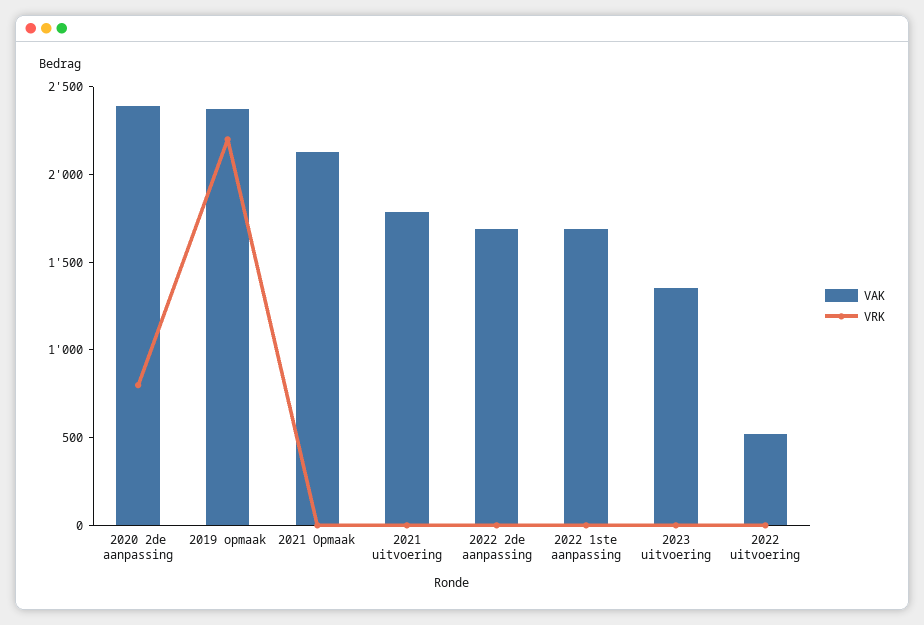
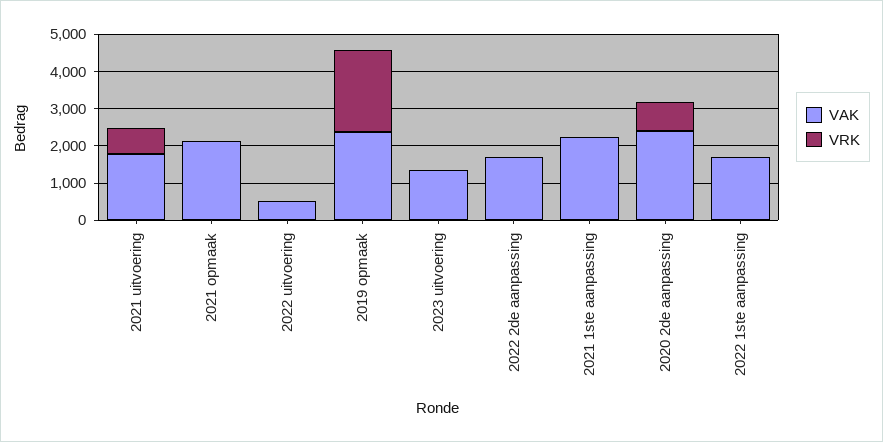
VRK, 2021 uitvoering: 0 -> 750
VAK, 2021 1ste aanpassing: none -> 2250
VRK, 2021 1ste aanpassing: none -> 0

